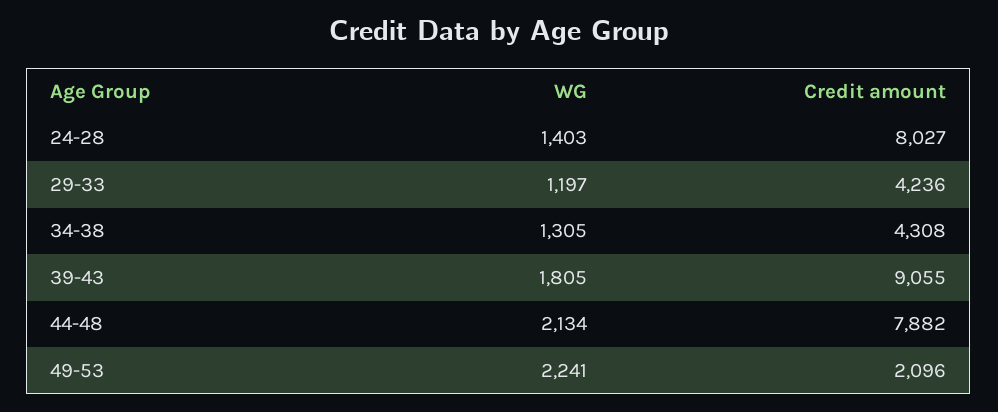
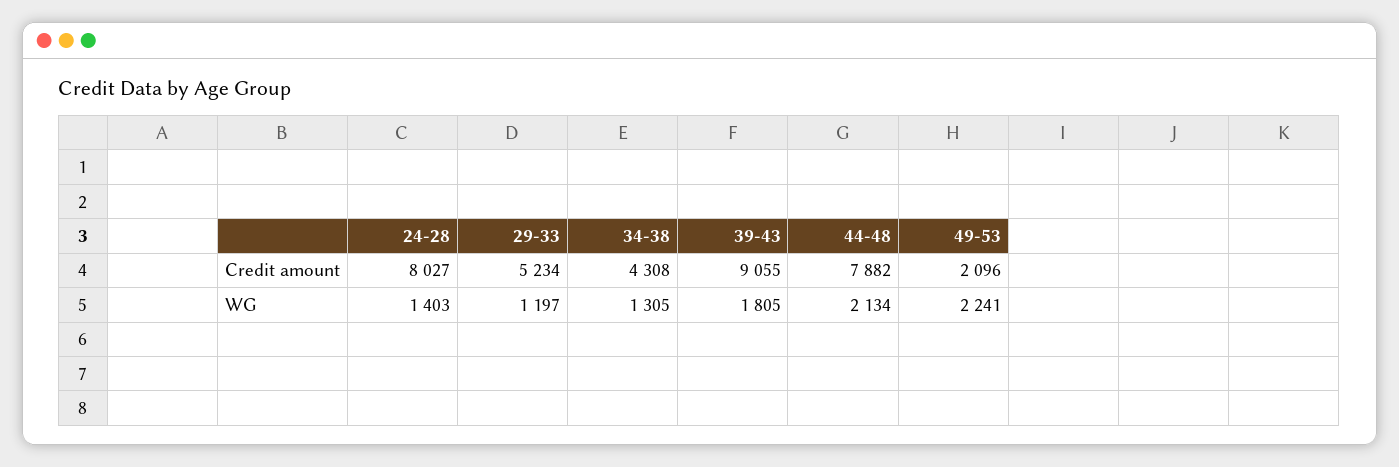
Credit amount, 29-33: 4236 -> 5234

